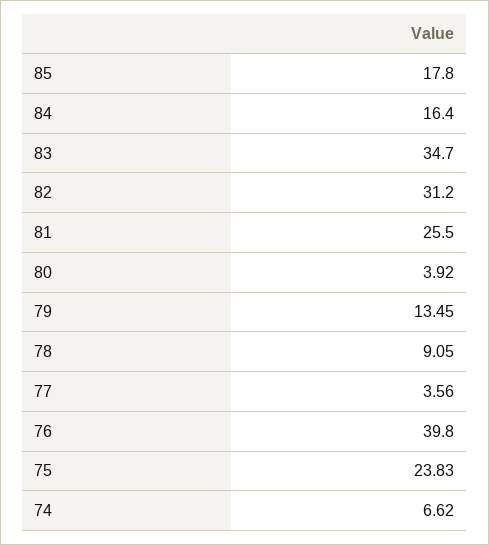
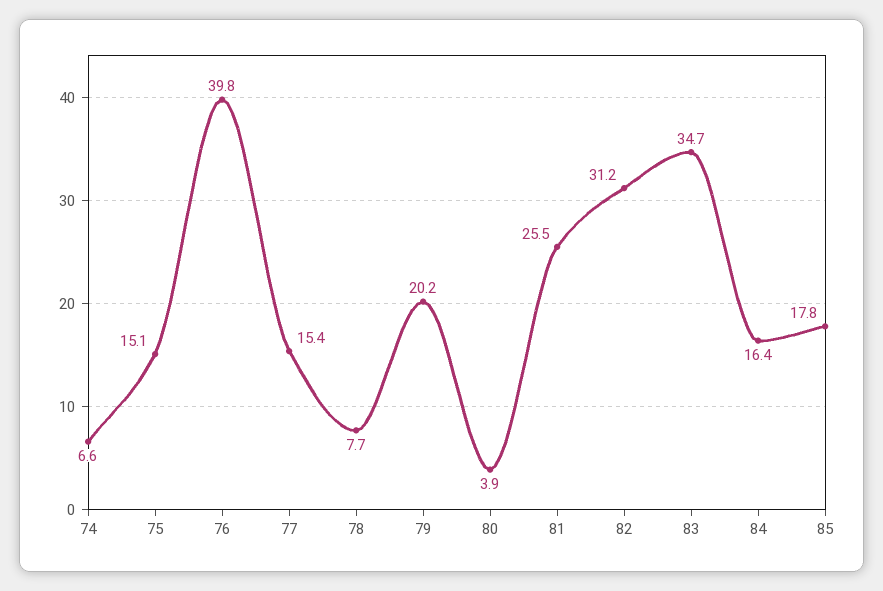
79: 13.45 -> 20.2
78: 9.05 -> 7.7
77: 3.56 -> 15.4
75: 23.83 -> 15.1

